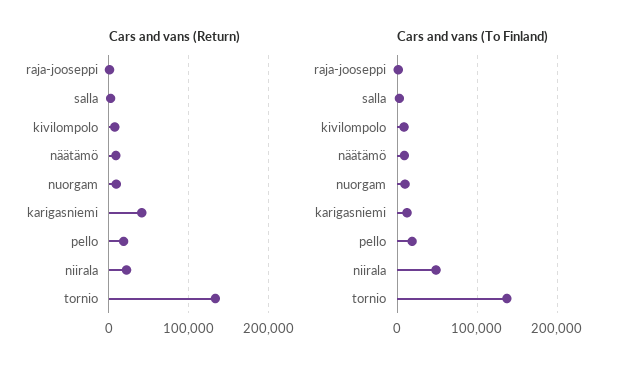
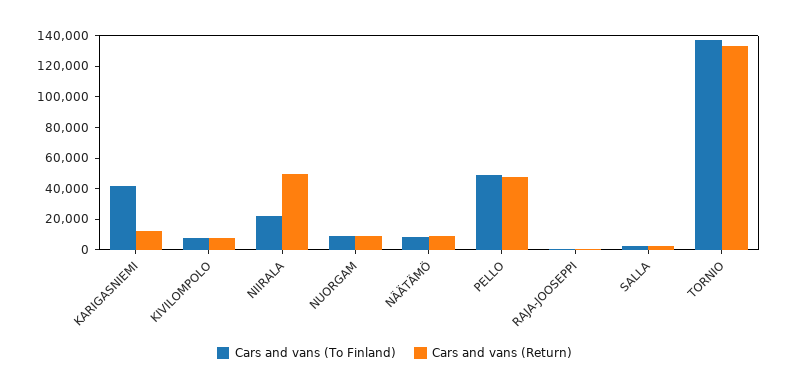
Cars and vans (Return), karigasniemi: 40000 -> 10000
Cars and vans (Return), pello: 20000 -> 50000
Cars and vans (Return), niirala: 20000 -> 50000
Cars and vans (To Finland), karigasniemi: 10000 -> 40000
Cars and vans (To Finland), pello: 20000 -> 50000
Cars and vans (To Finland), niirala: 50000 -> 20000

